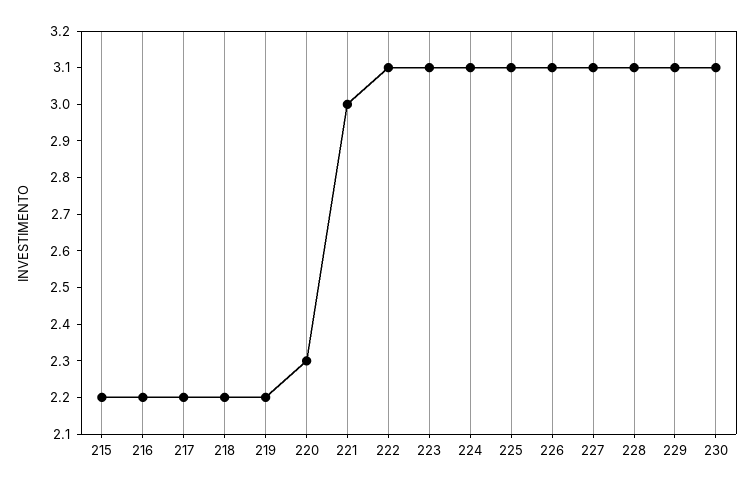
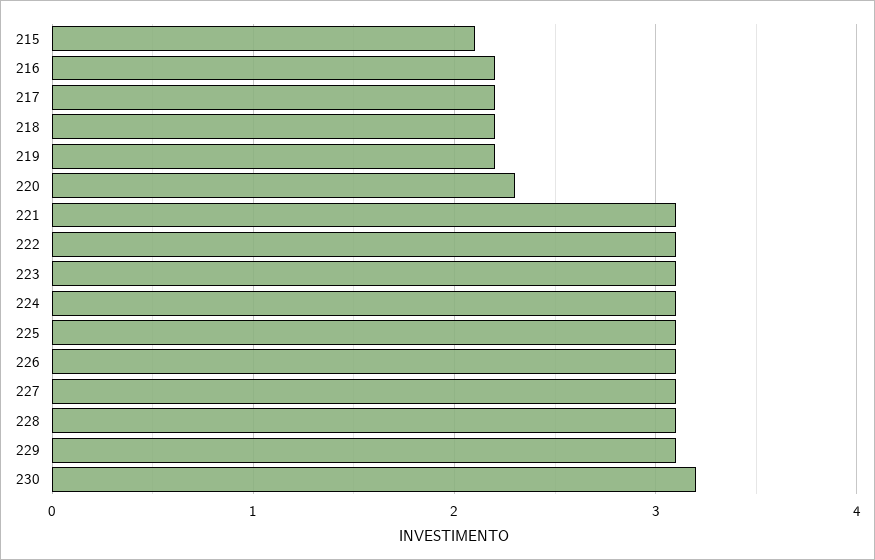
215: 2.2 -> 2.1
221: 3 -> 3.1
230: 3.1 -> 3.2

